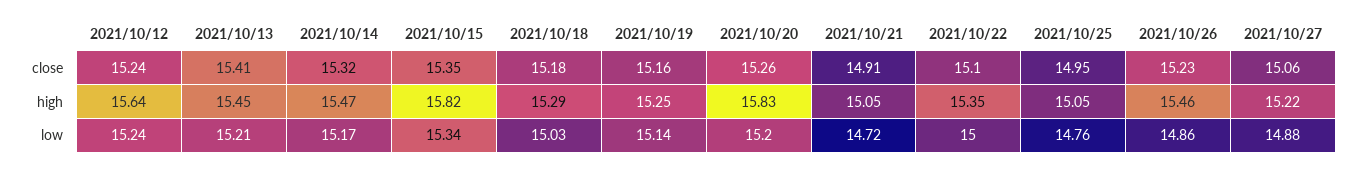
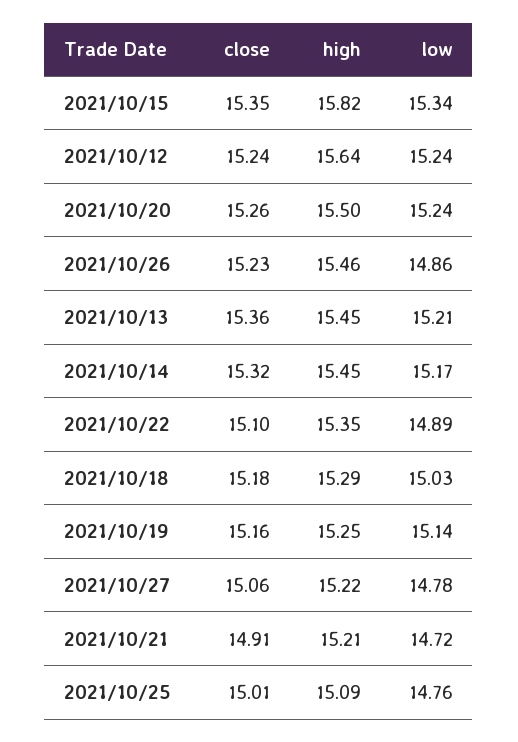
2021/10/13, close: 15.41 -> 15.36
2021/10/25, close: 14.95 -> 15.01
2021/10/14, high: 15.47 -> 15.45
2021/10/20, high: 15.83 -> 15.5
2021/10/21, high: 15.05 -> 15.21
2021/10/25, high: 15.05 -> 15.09
2021/10/20, low: 15.2 -> 15.24
2021/10/22, low: 15 -> 14.89
2021/10/27, low: 14.88 -> 14.78

